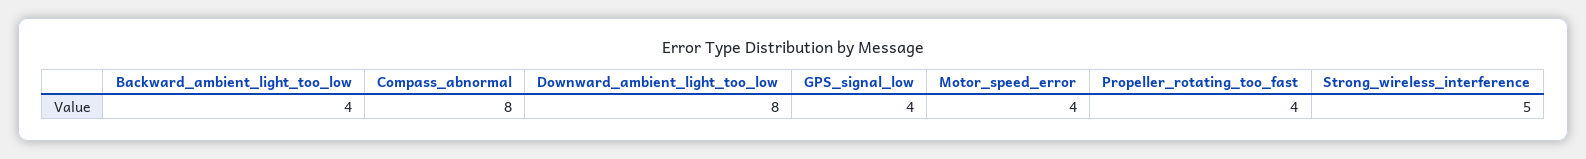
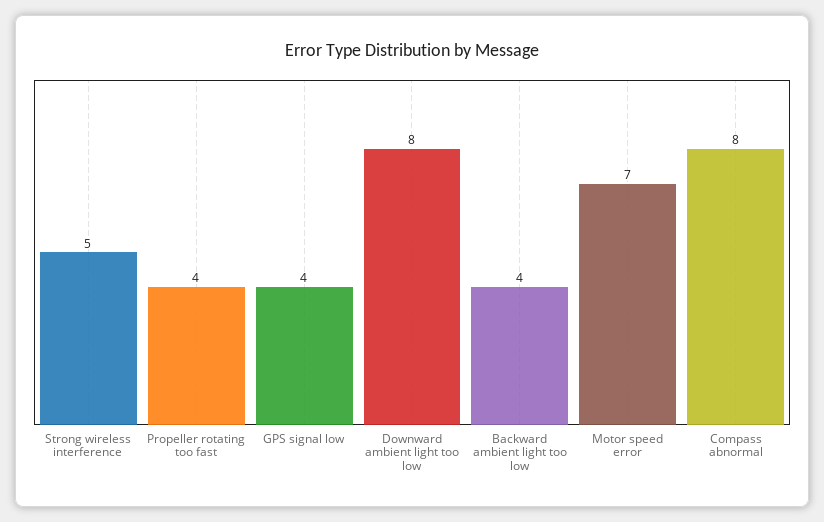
Motor_speed_error: 4 -> 7

